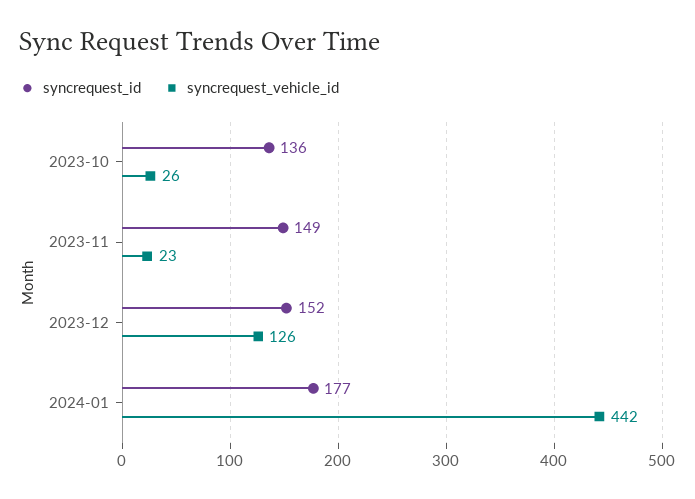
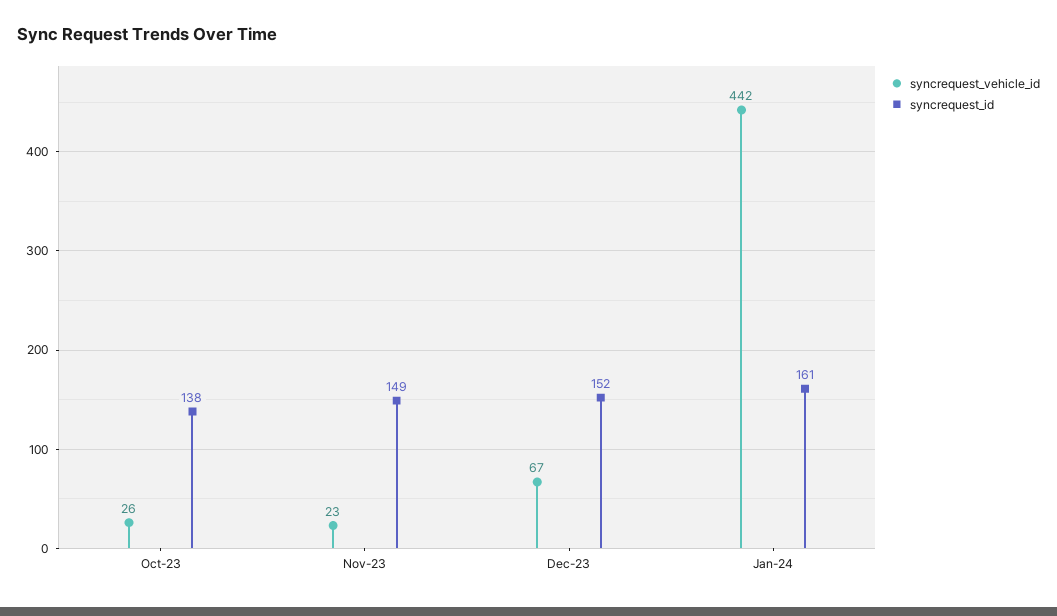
syncrequest_id, 2023-10: 136 -> 138
syncrequest_vehicle_id, 2023-12: 126 -> 67
syncrequest_id, 2024-01: 177 -> 161

